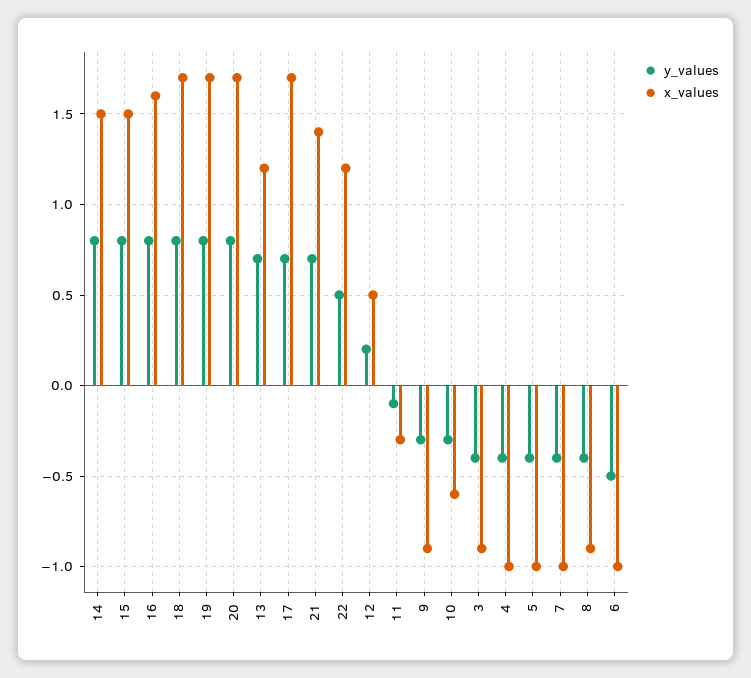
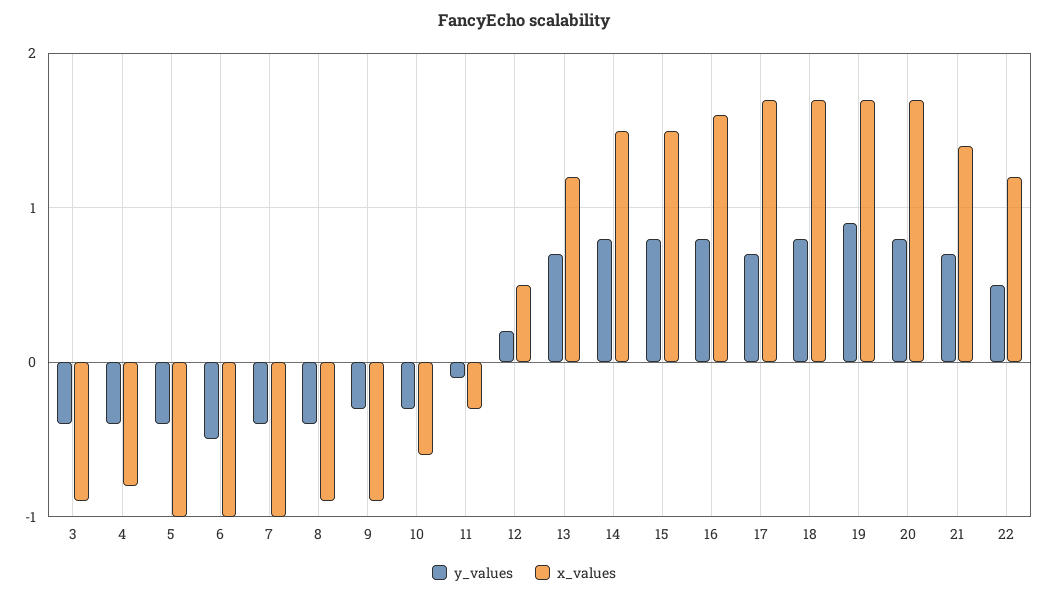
y_values, 19: 0.8 -> 0.9
x_values, 4: -1 -> -0.8

